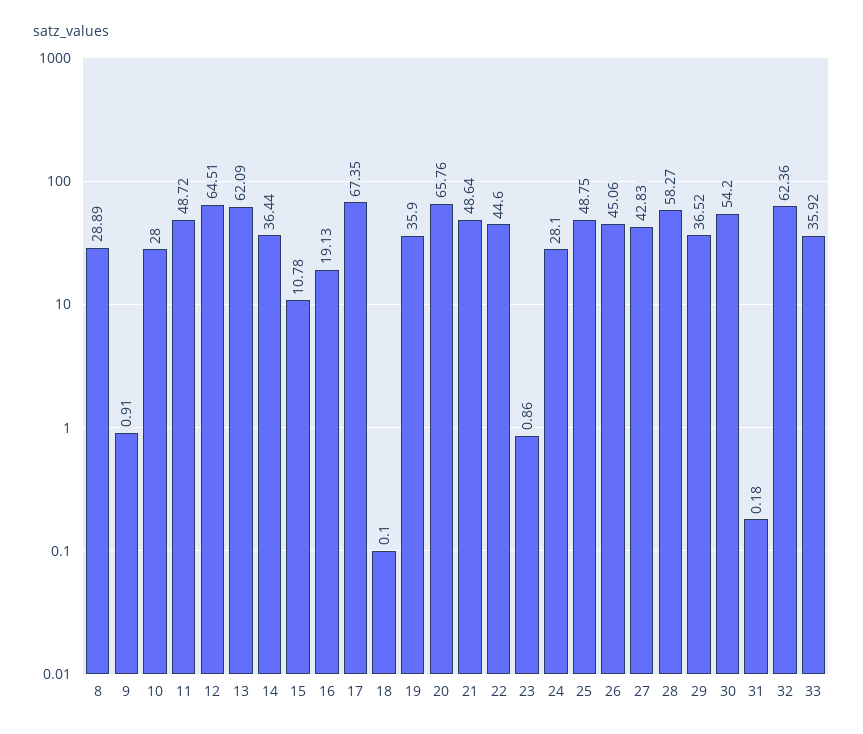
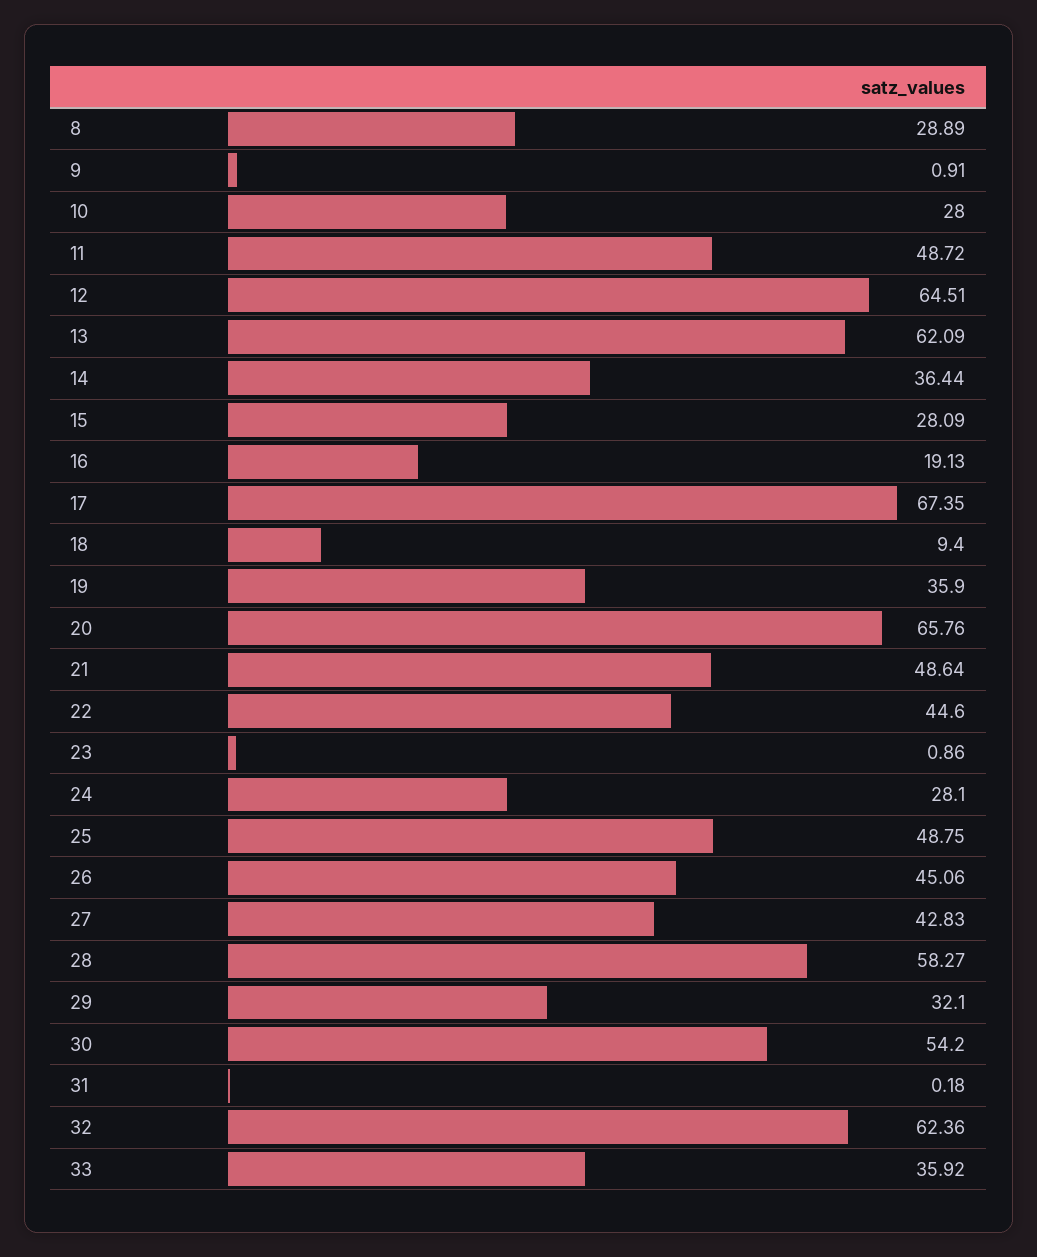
15: 10.78 -> 28.09
18: 0.1 -> 9.4
29: 36.52 -> 32.1

